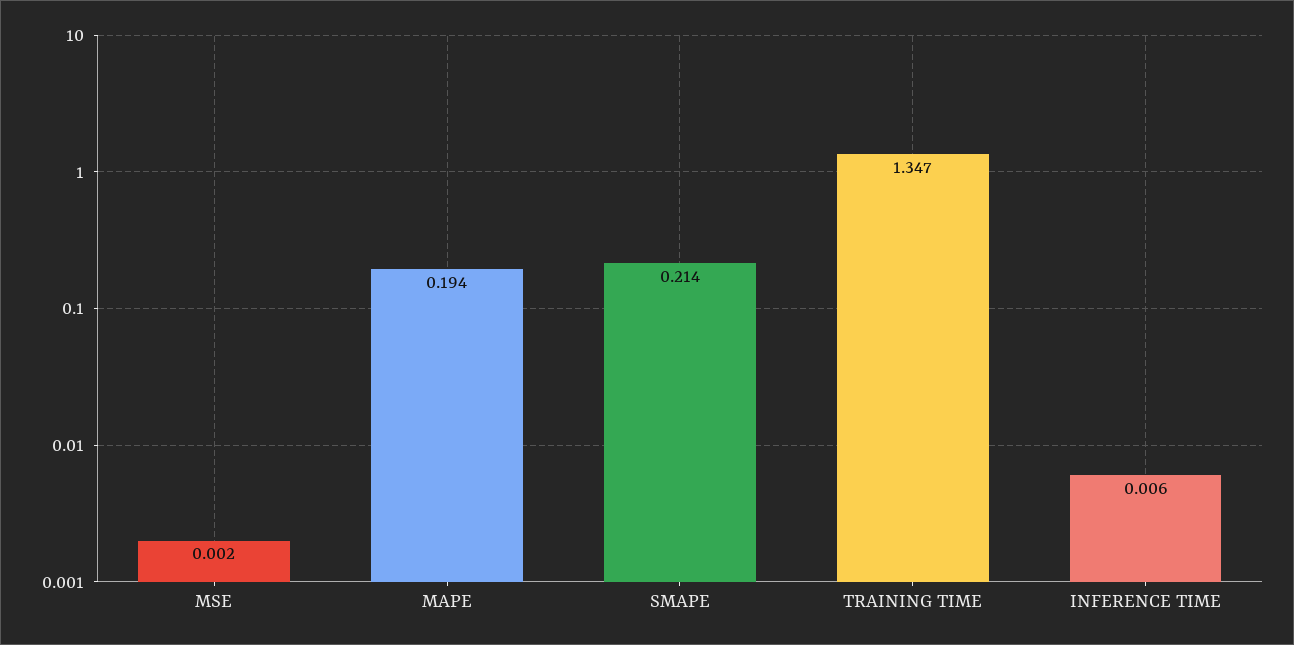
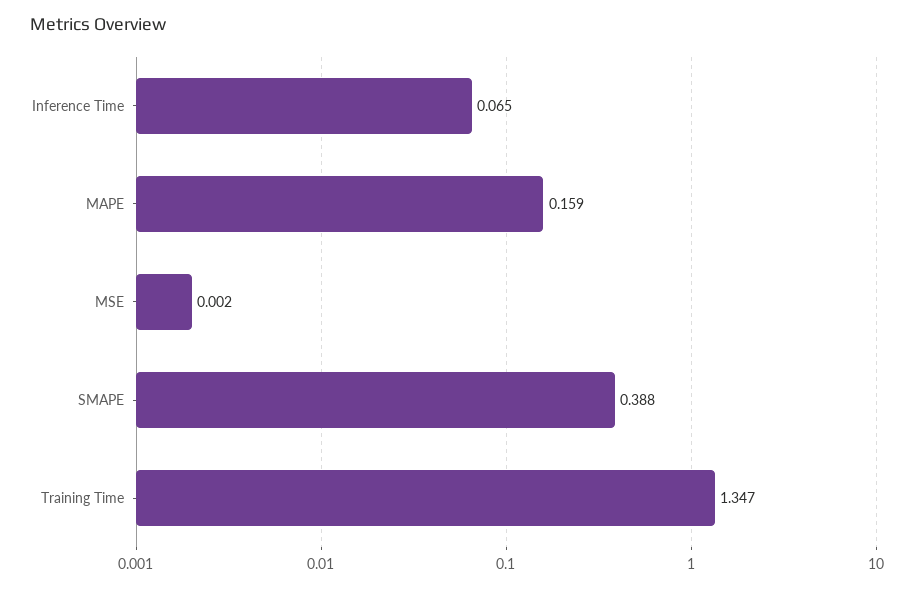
MAPE: 0.194 -> 0.159
SMAPE: 0.214 -> 0.388
INFERENCE TIME: 0.006 -> 0.065

